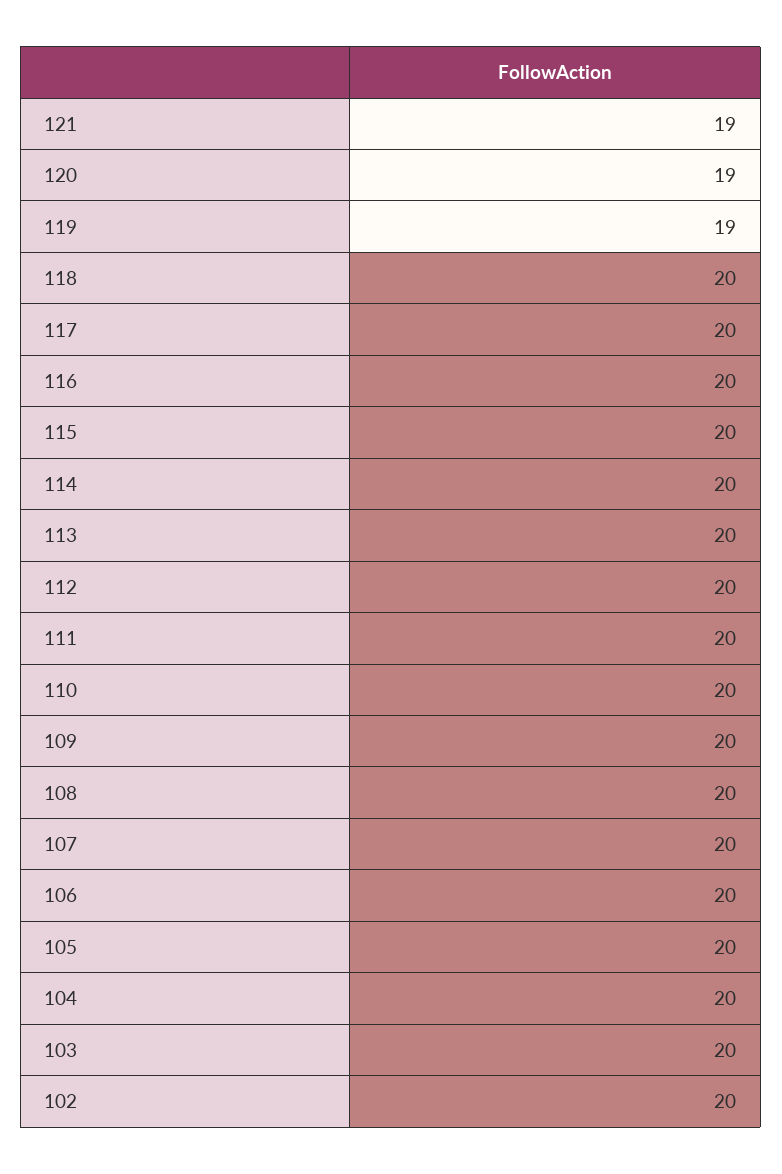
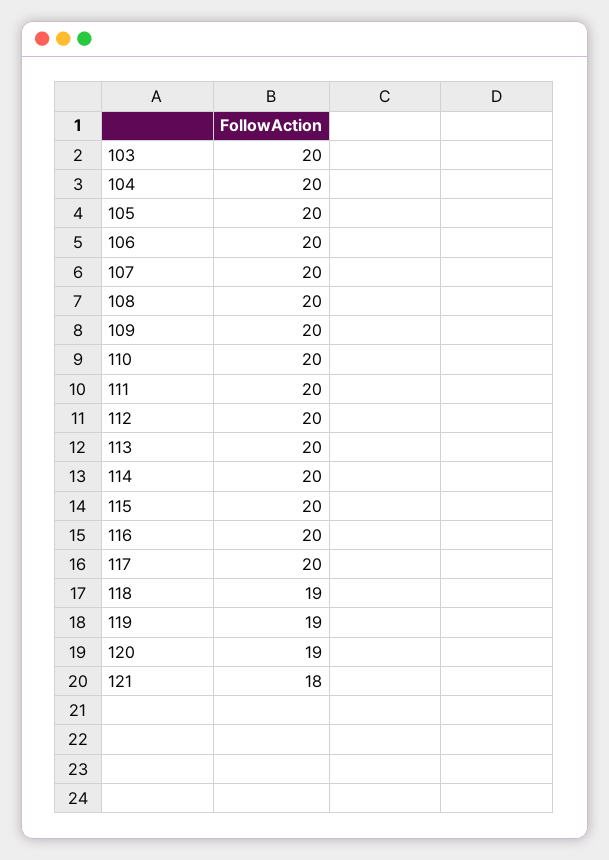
121: 19 -> 18
118: 20 -> 19
102: 20 -> none

